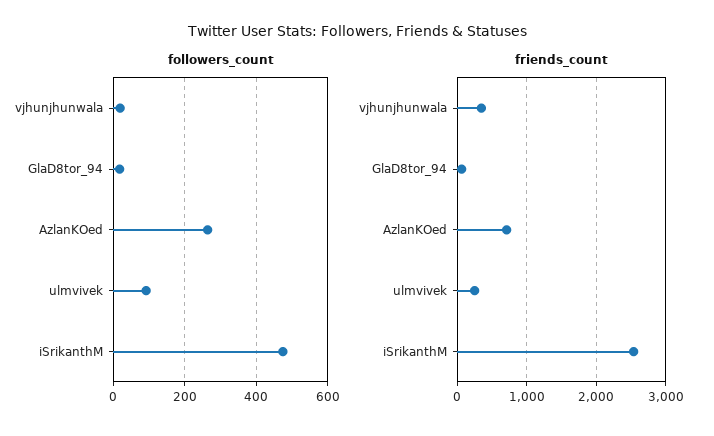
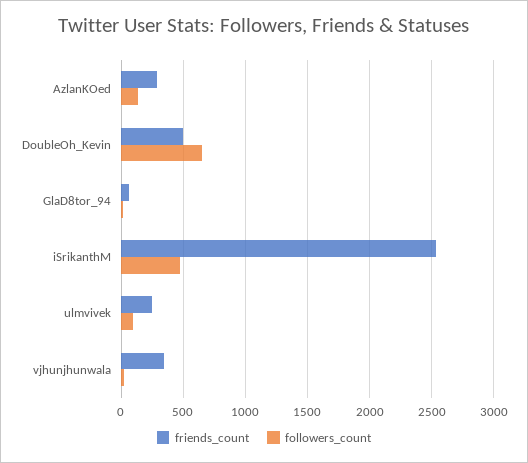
followers_count, AzlanKOed: 260 -> 150
friends_count, AzlanKOed: 700 -> 300
friends_count, DoubleOh_Kevin: none -> 500
followers_count, DoubleOh_Kevin: none -> 650

